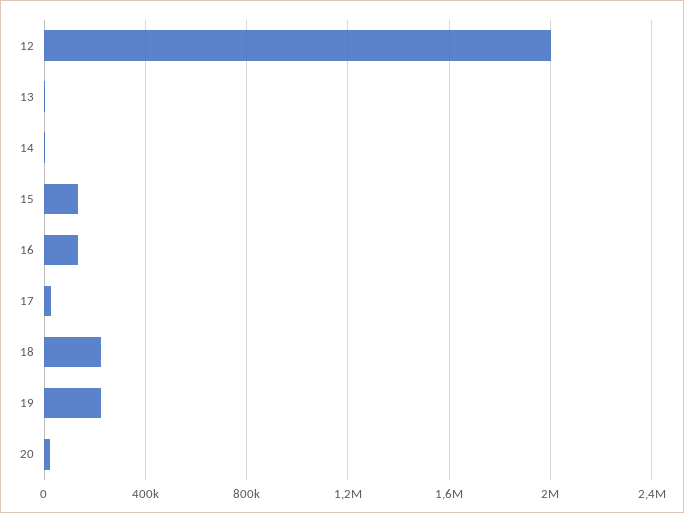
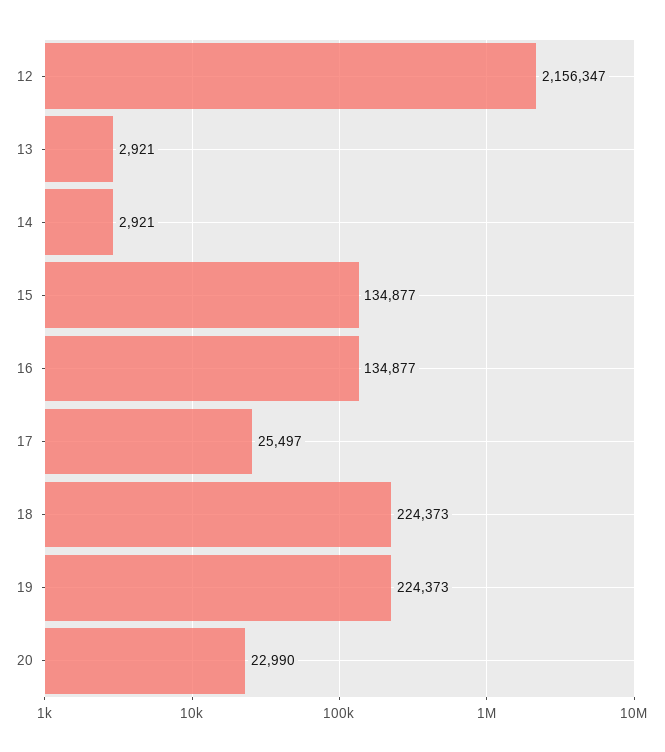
12: 2000000 -> 2156347

